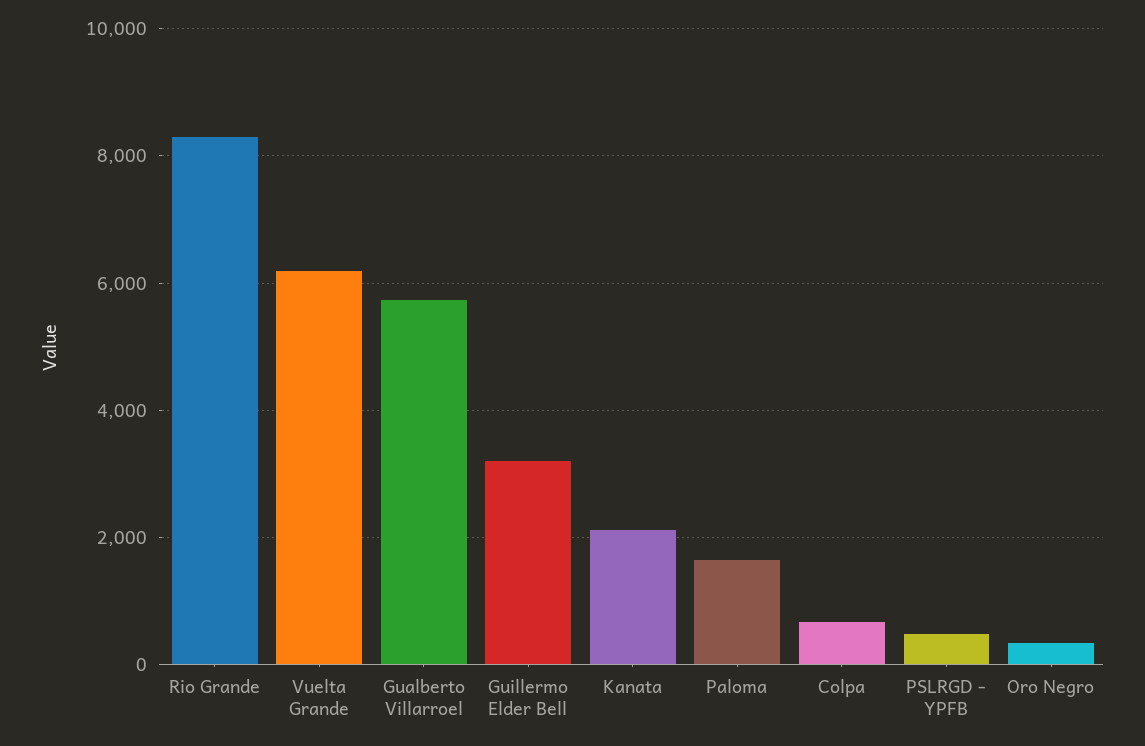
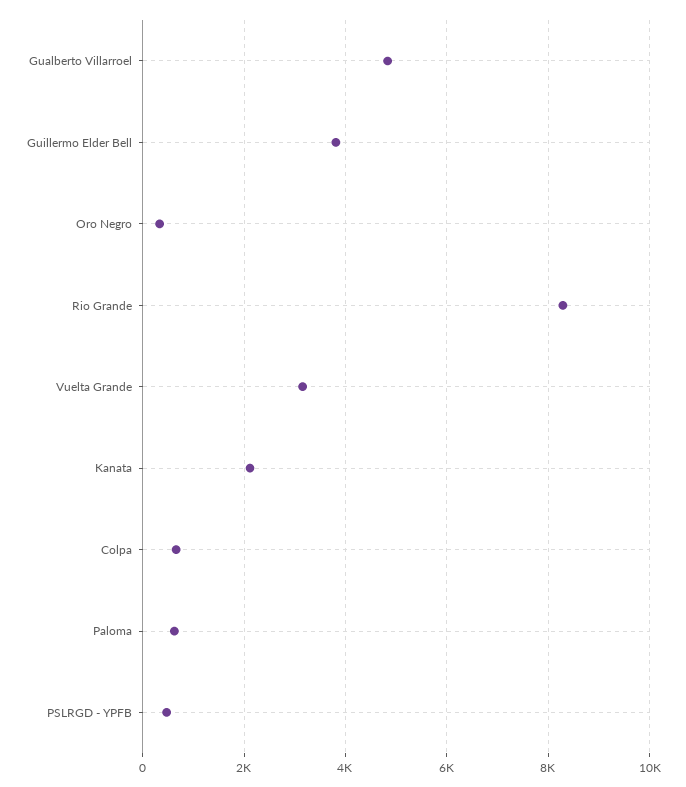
Vuelta Grande: 6200 -> 3200
Gualberto Villarroel: 5800 -> 4800
Guillermo Elder Bell: 3200 -> 3800
Paloma: 1600 -> 600

